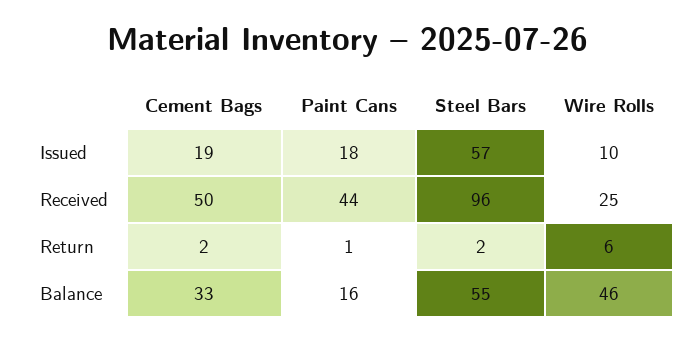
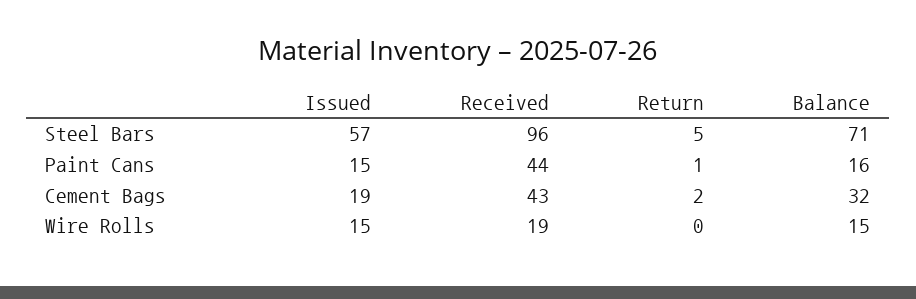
Paint Cans, Issued: 18 -> 15
Wire Rolls, Issued: 10 -> 15
Cement Bags, Received: 50 -> 43
Wire Rolls, Received: 25 -> 19
Steel Bars, Return: 2 -> 5
Wire Rolls, Return: 6 -> 0
Cement Bags, Balance: 33 -> 32
Steel Bars, Balance: 55 -> 71
Wire Rolls, Balance: 46 -> 15

